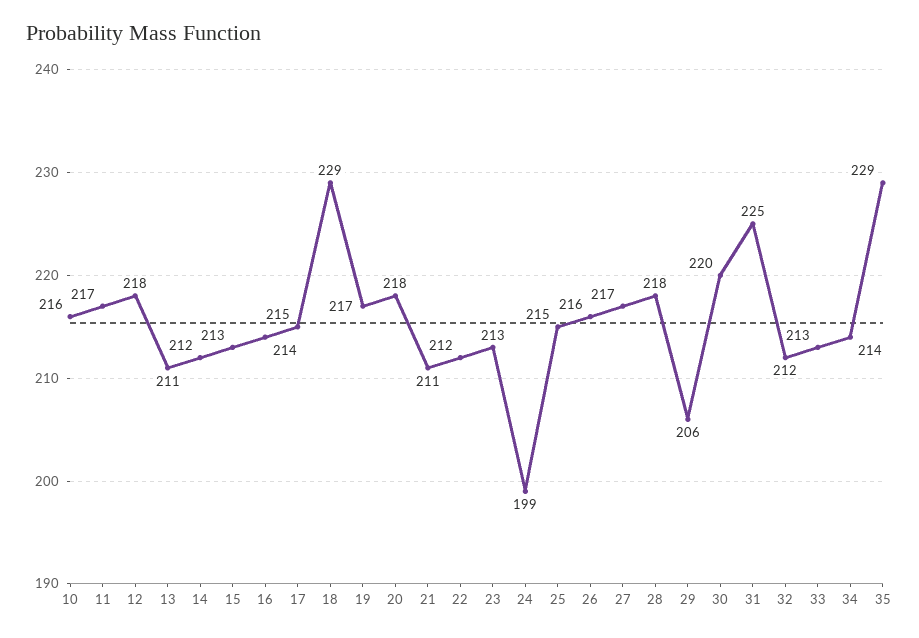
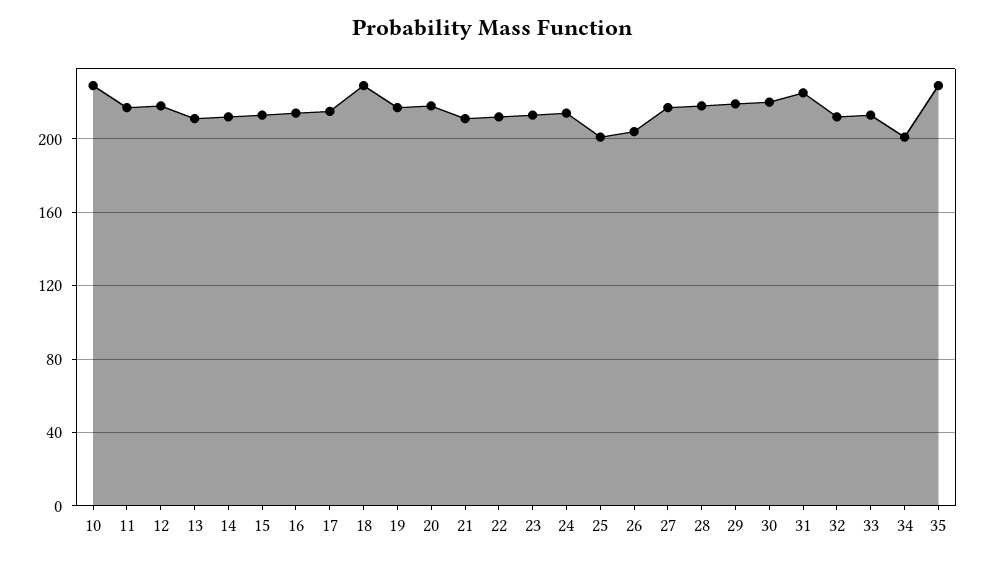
10: 216 -> 230
24: 199 -> 215
25: 215 -> 200
26: 216 -> 205
29: 206 -> 220
34: 214 -> 200

